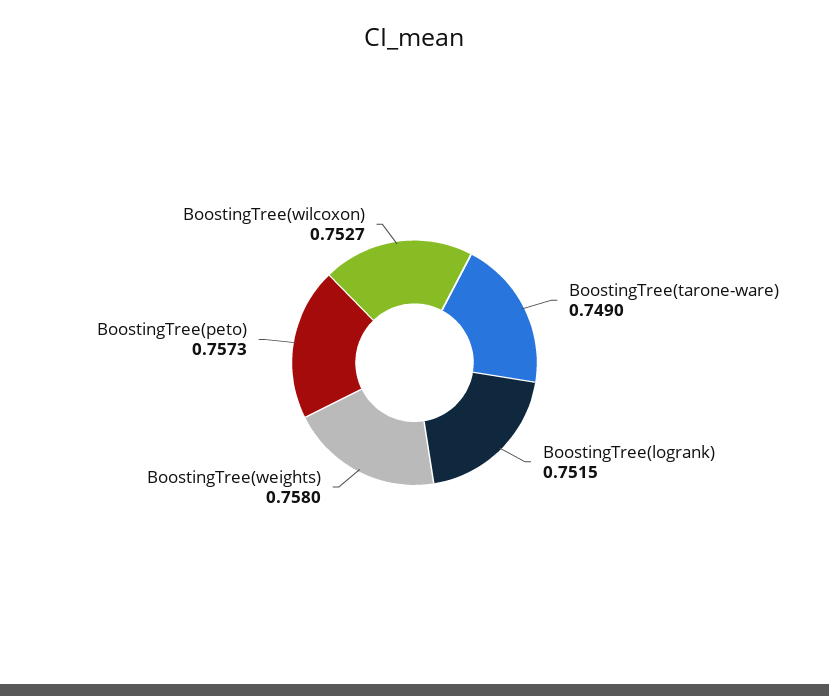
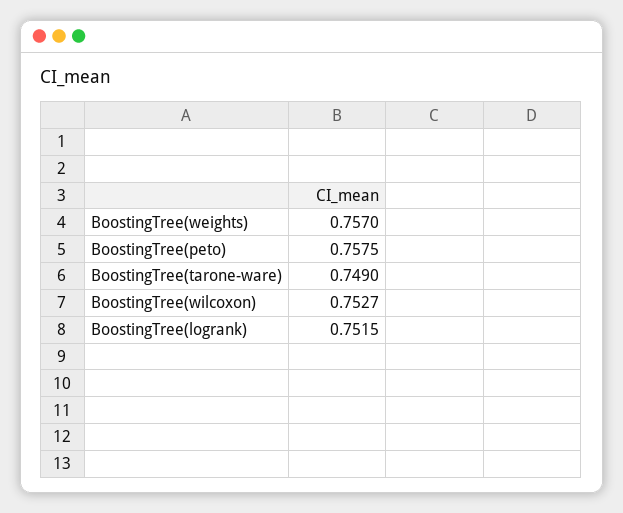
BoostingTree(weights): 0.758 -> 0.757
BoostingTree(peto): 0.7573 -> 0.7575

